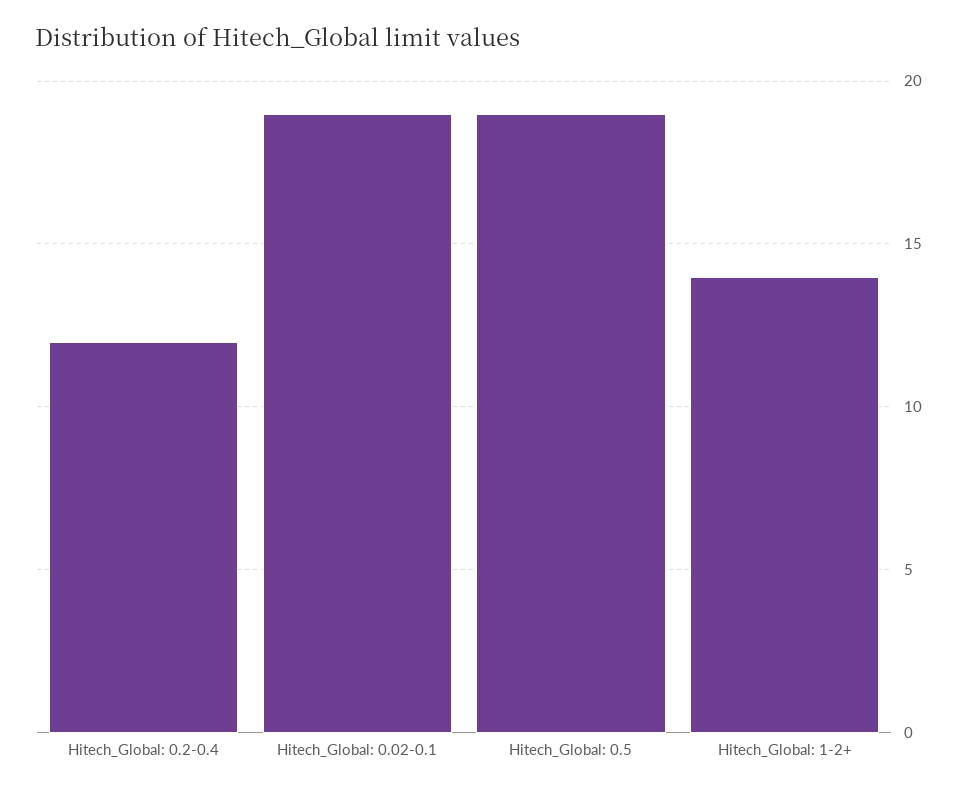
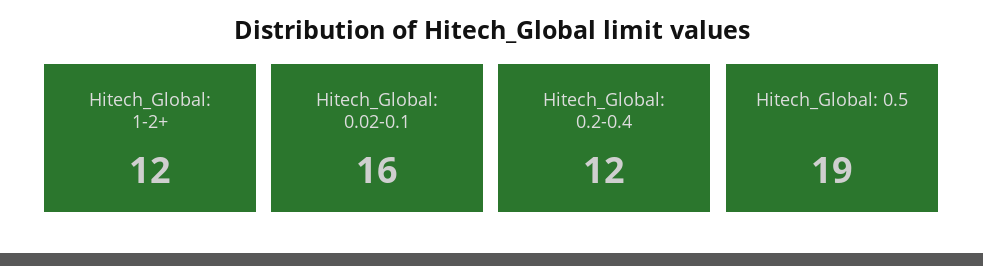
Hitech_Global: 0.02-0.1: 19 -> 16
Hitech_Global: 1-2+: 14 -> 12

